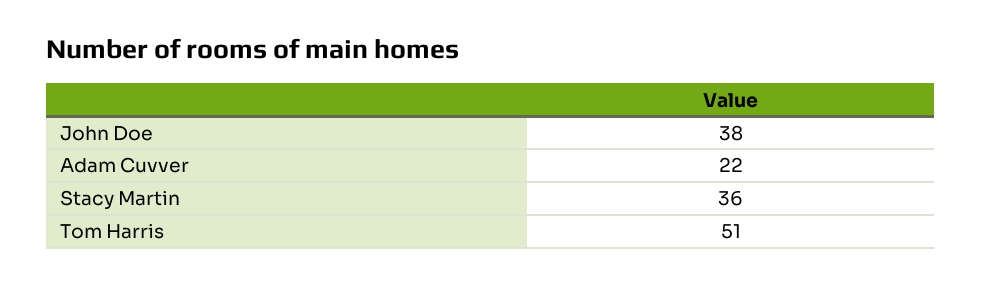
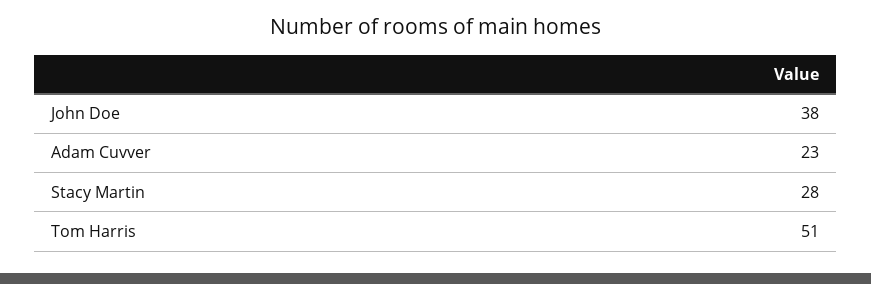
Adam Cuvver: 22 -> 23
Stacy Martin: 36 -> 28

